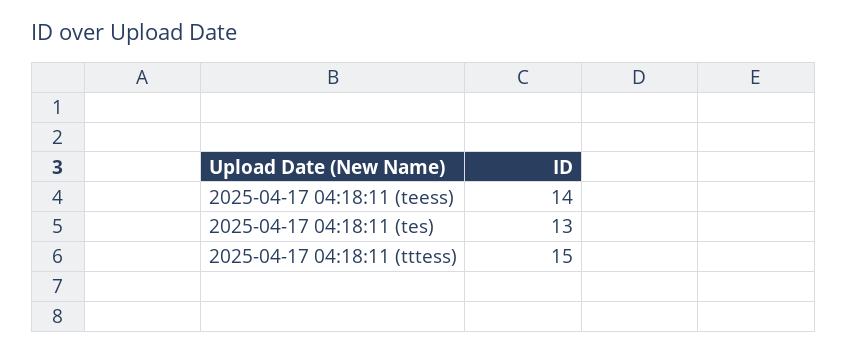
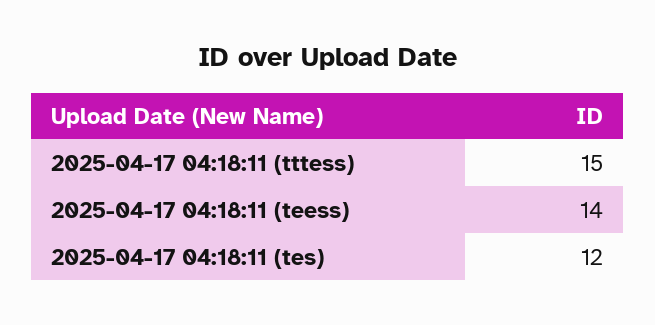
2025-04-17 04:18:11 (tes): 13 -> 12

